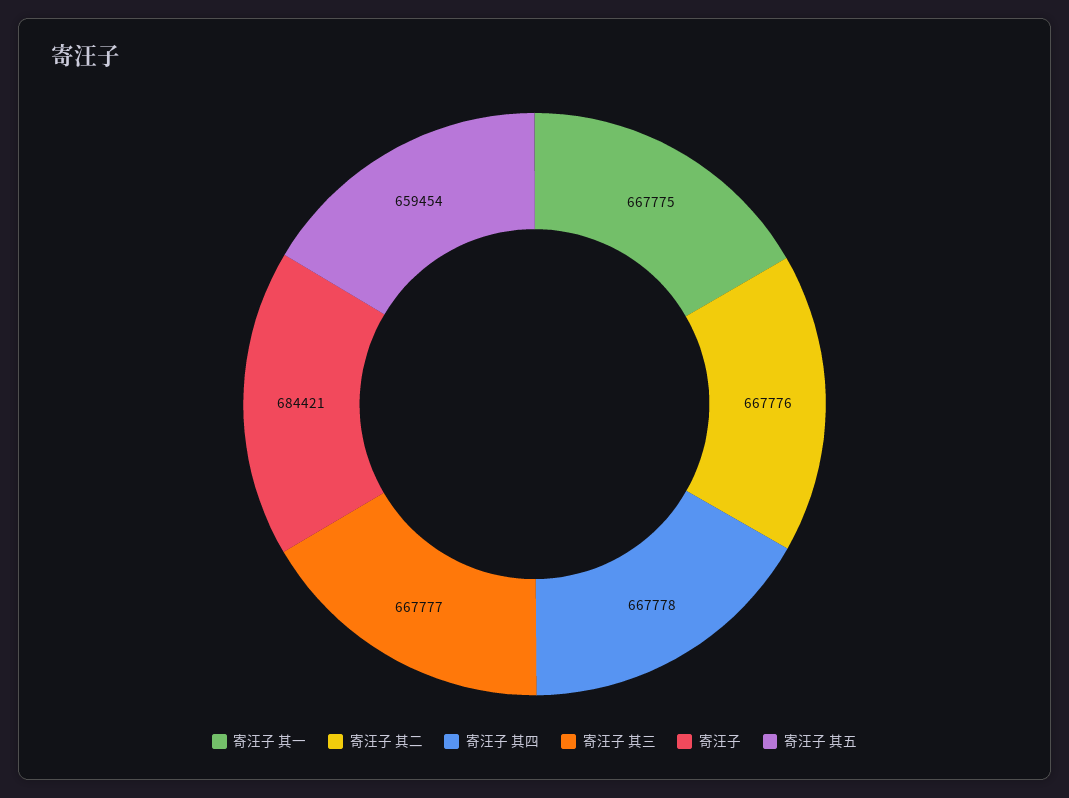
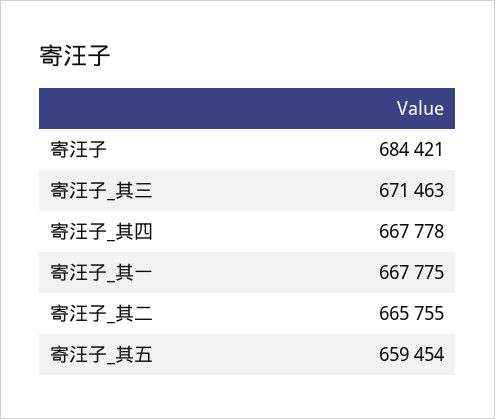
寄汪子 其二: 667776 -> 665755
寄汪子 其三: 667777 -> 671463

